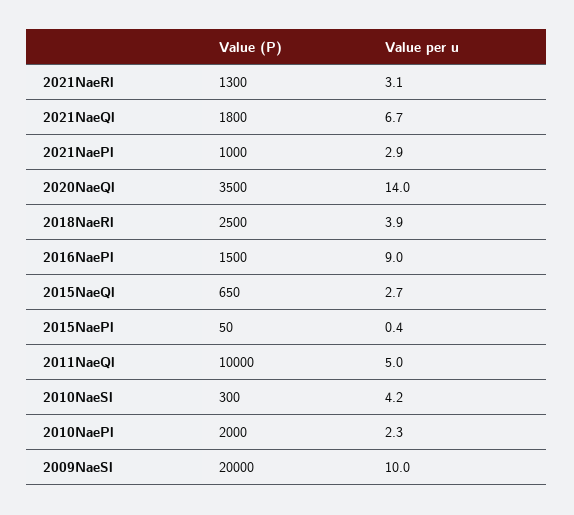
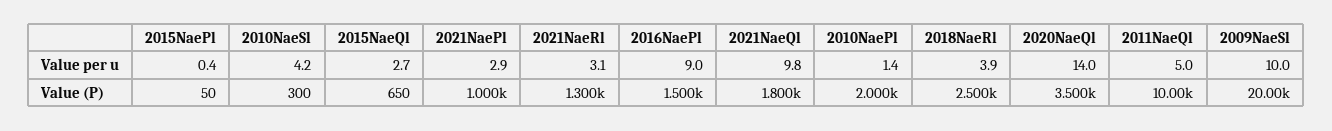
Value per u, 2021NaeQl: 6.7 -> 9.8
Value per u, 2010NaePl: 2.3 -> 1.4

